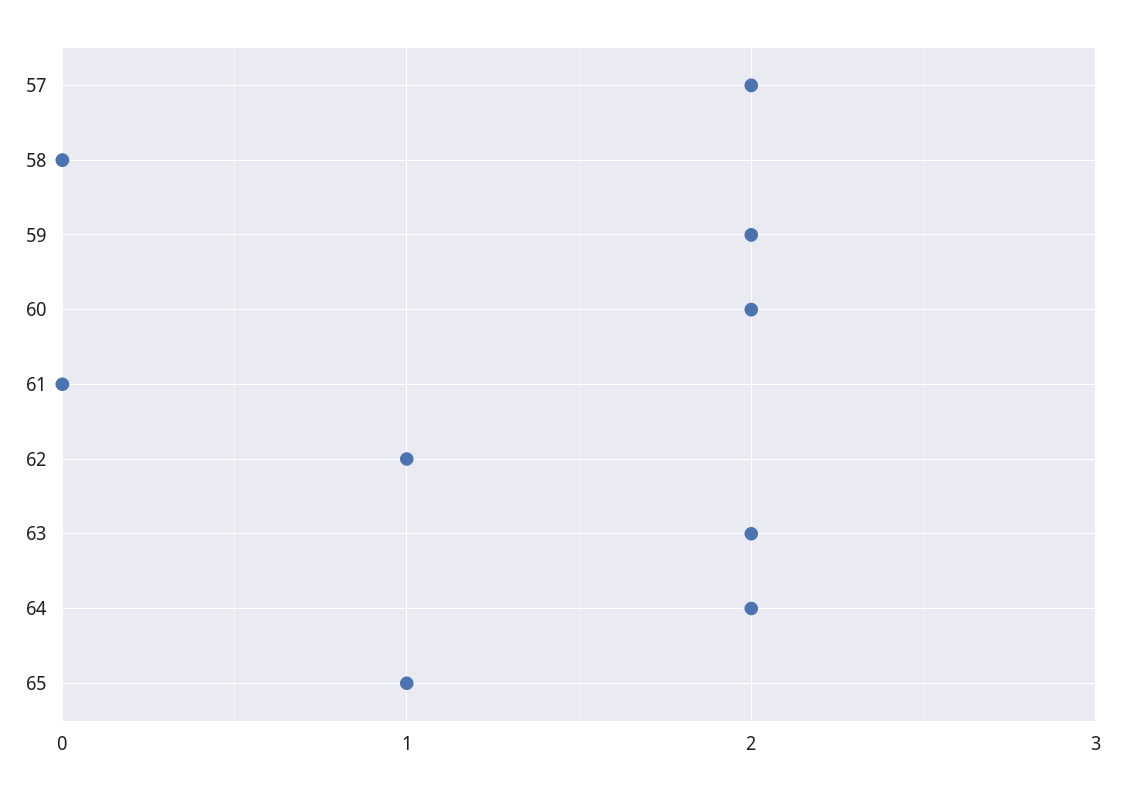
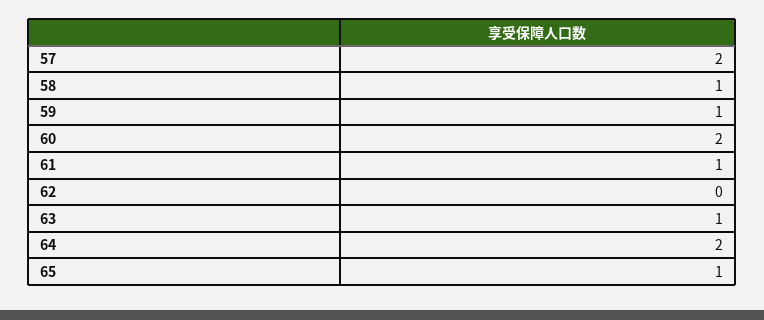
58: 0 -> 1
59: 2 -> 1
61: 0 -> 1
62: 1 -> 0
63: 2 -> 1

